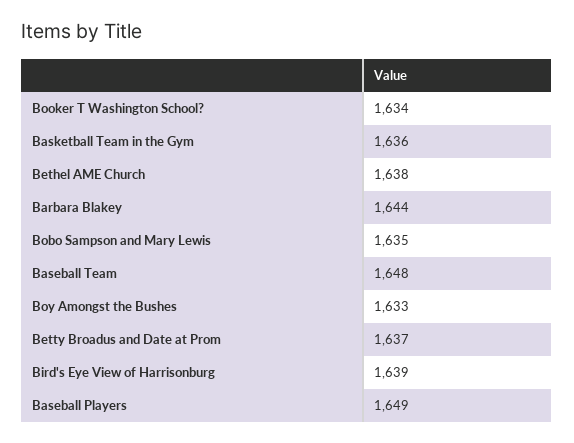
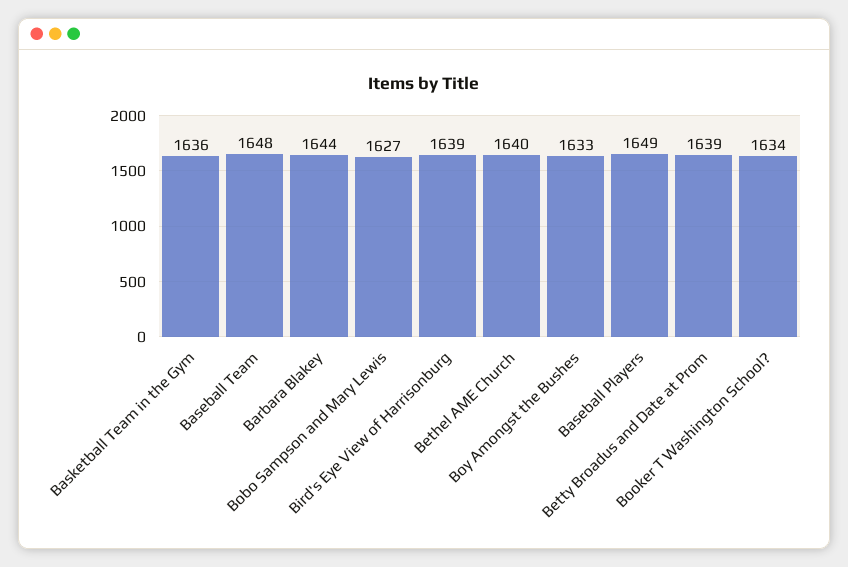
Bethel AME Church: 1638 -> 1640
Bobo Sampson and Mary Lewis: 1635 -> 1627
Betty Broadus and Date at Prom: 1637 -> 1639

